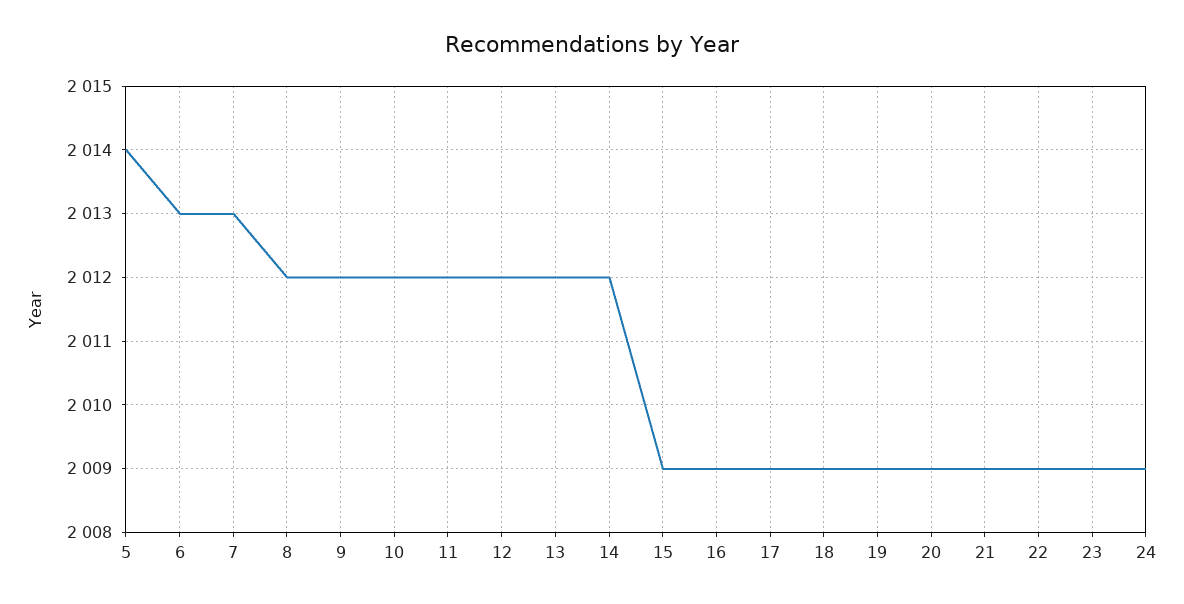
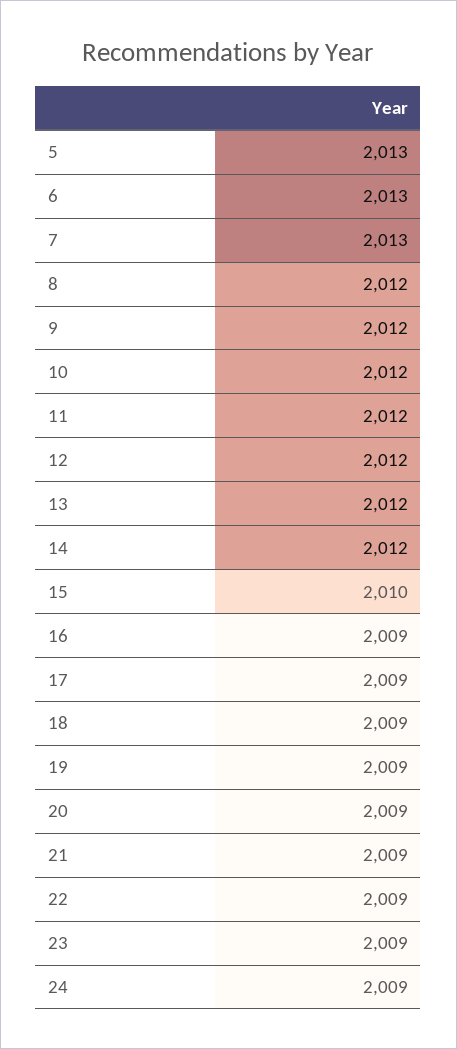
5: 2014 -> 2013
15: 2009 -> 2010

